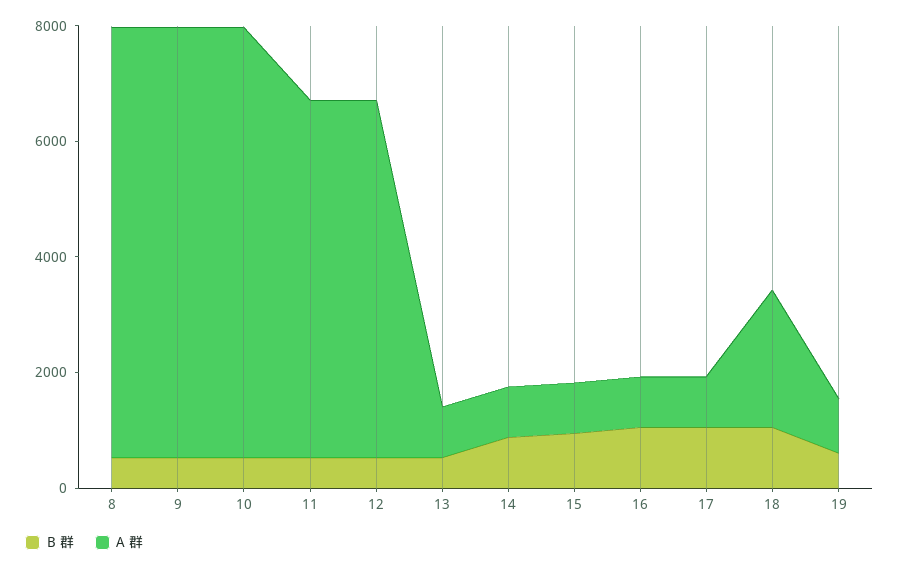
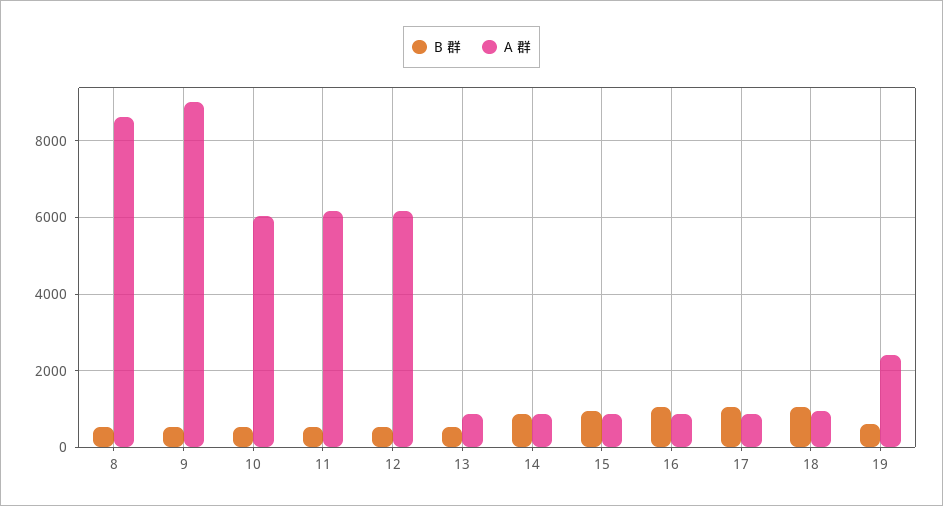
A 群, 8: 7500 -> 8600
A 群, 9: 7500 -> 9000
A 群, 10: 7500 -> 6000
A 群, 18: 2500 -> 1000
A 群, 19: 1000 -> 2400

